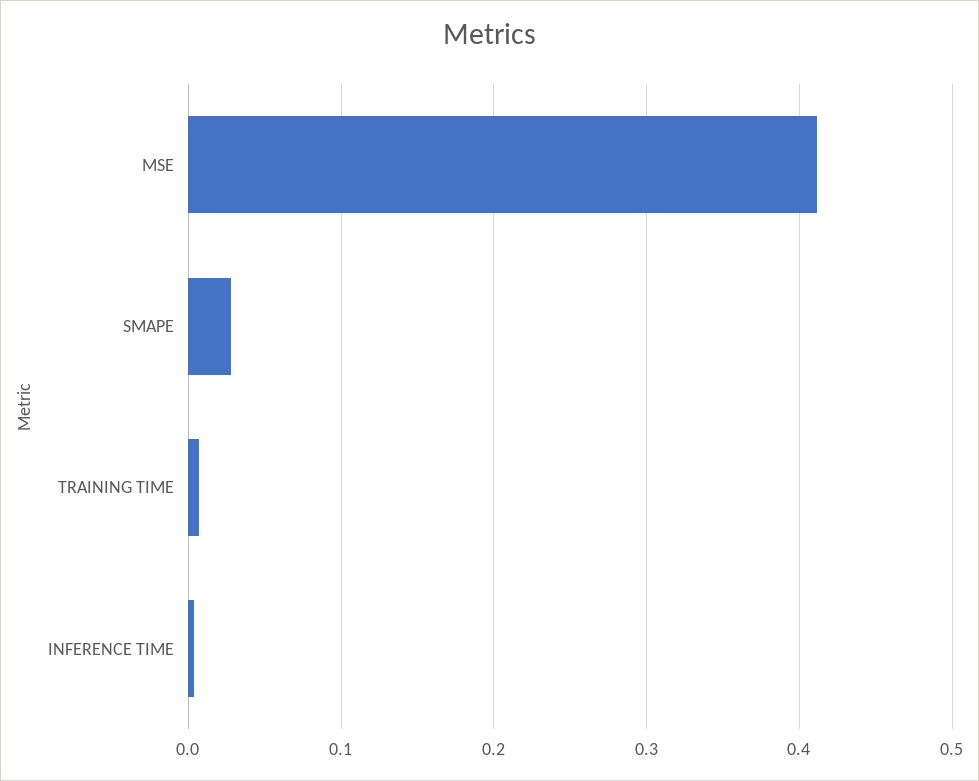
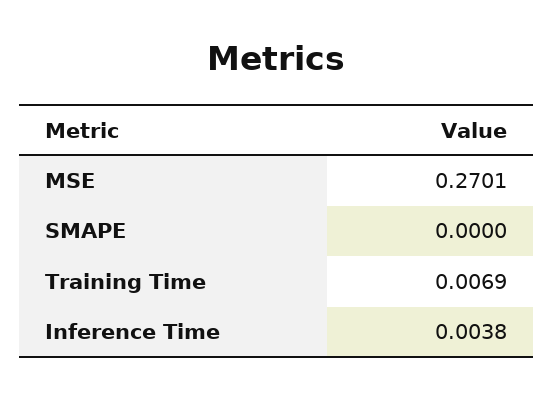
MSE: 0.41 -> 0.2701
SMAPE: 0.03 -> 0

